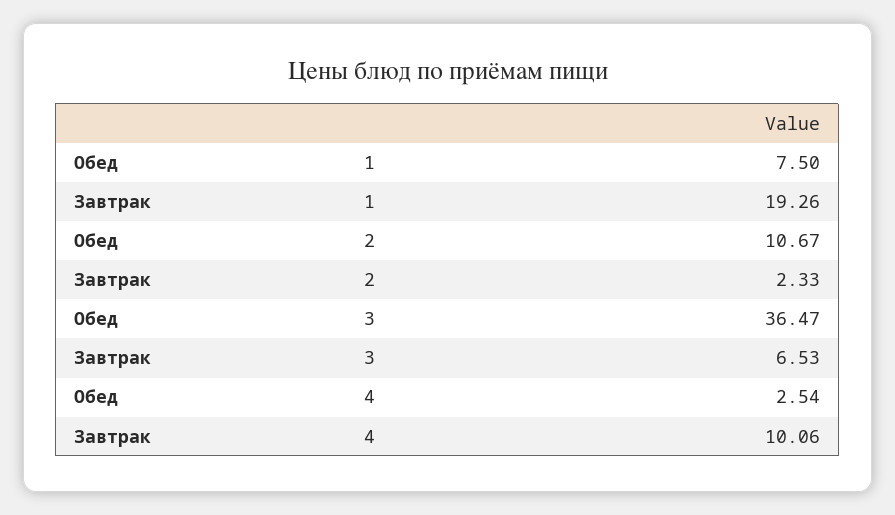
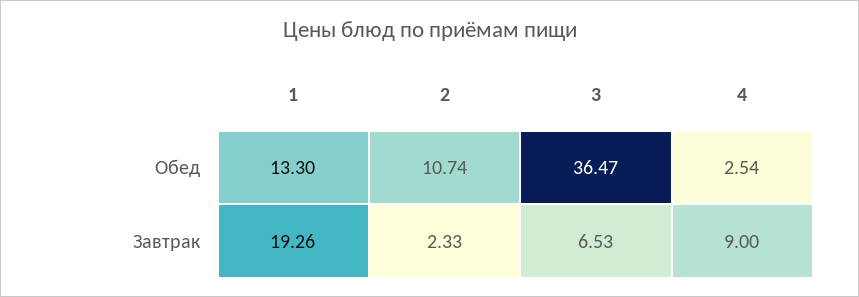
Обед, 1: 7.5 -> 13.3
Обед, 2: 10.67 -> 10.74
Завтрак, 4: 10.06 -> 9

